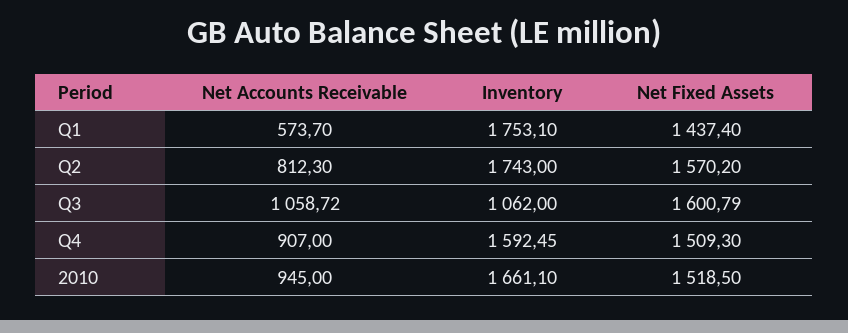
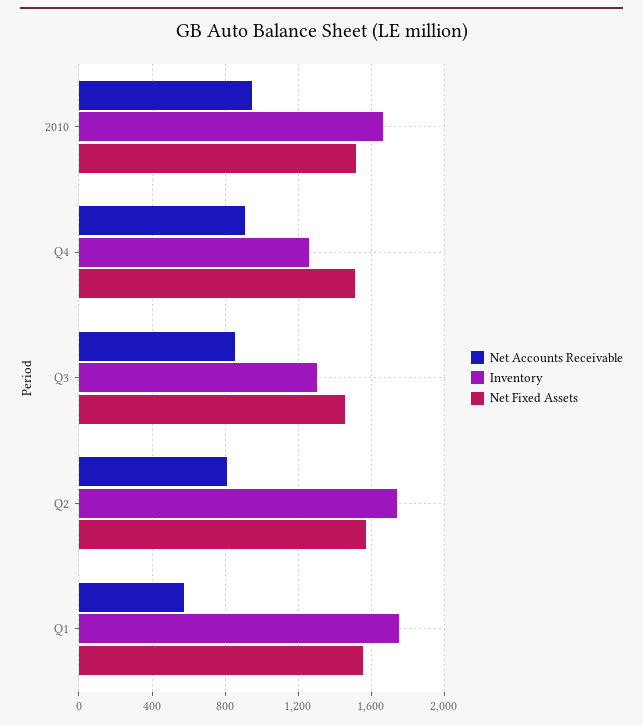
Net Fixed Assets, Q1: 1437.4 -> 1550
Net Accounts Receivable, Q3: 1058.72 -> 850
Inventory, Q3: 1062 -> 1300
Net Fixed Assets, Q3: 1600.79 -> 1450
Inventory, Q4: 1592.45 -> 1250

